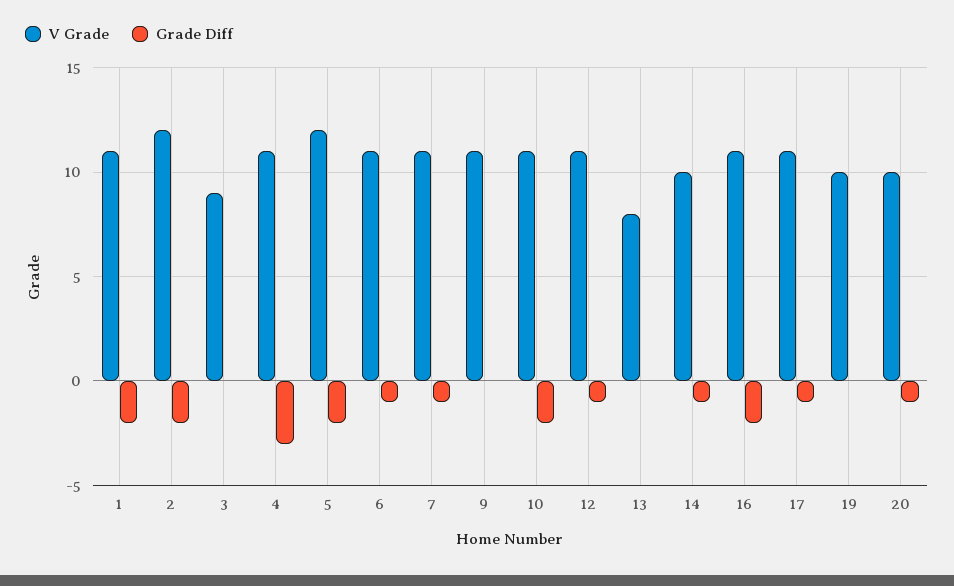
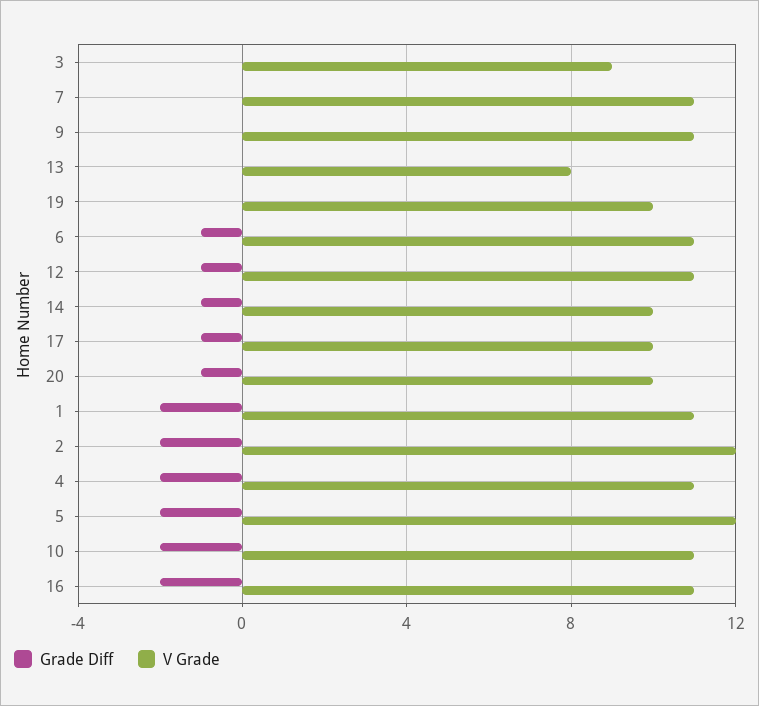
Grade Diff, 4: -3 -> -2
Grade Diff, 7: -1 -> 0
V Grade, 17: 11 -> 10

